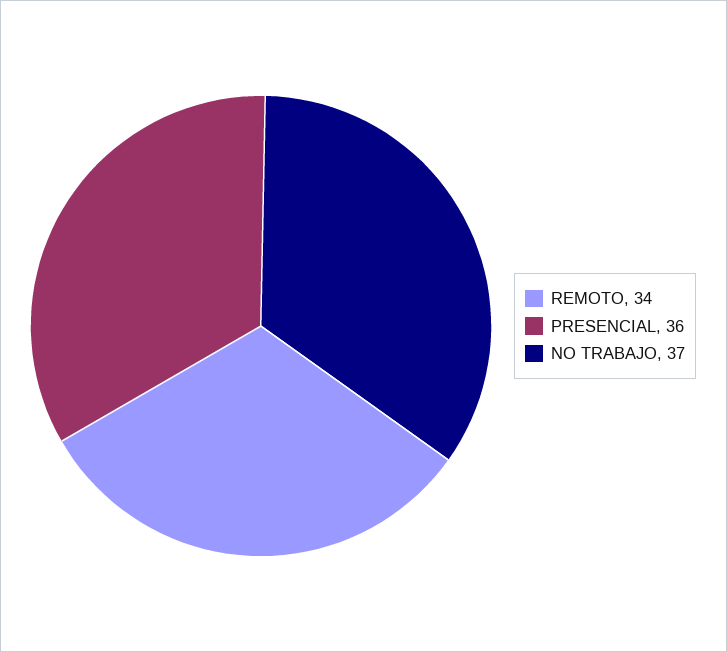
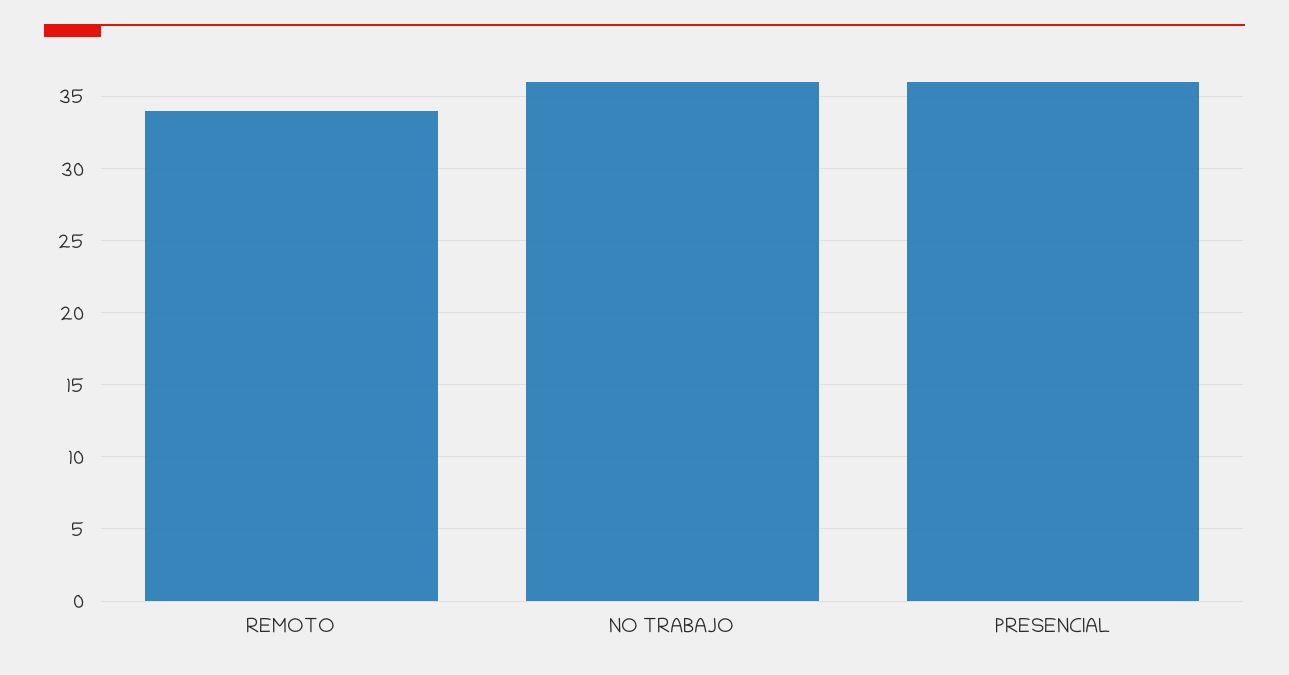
NO TRABAJO: 37 -> 36

